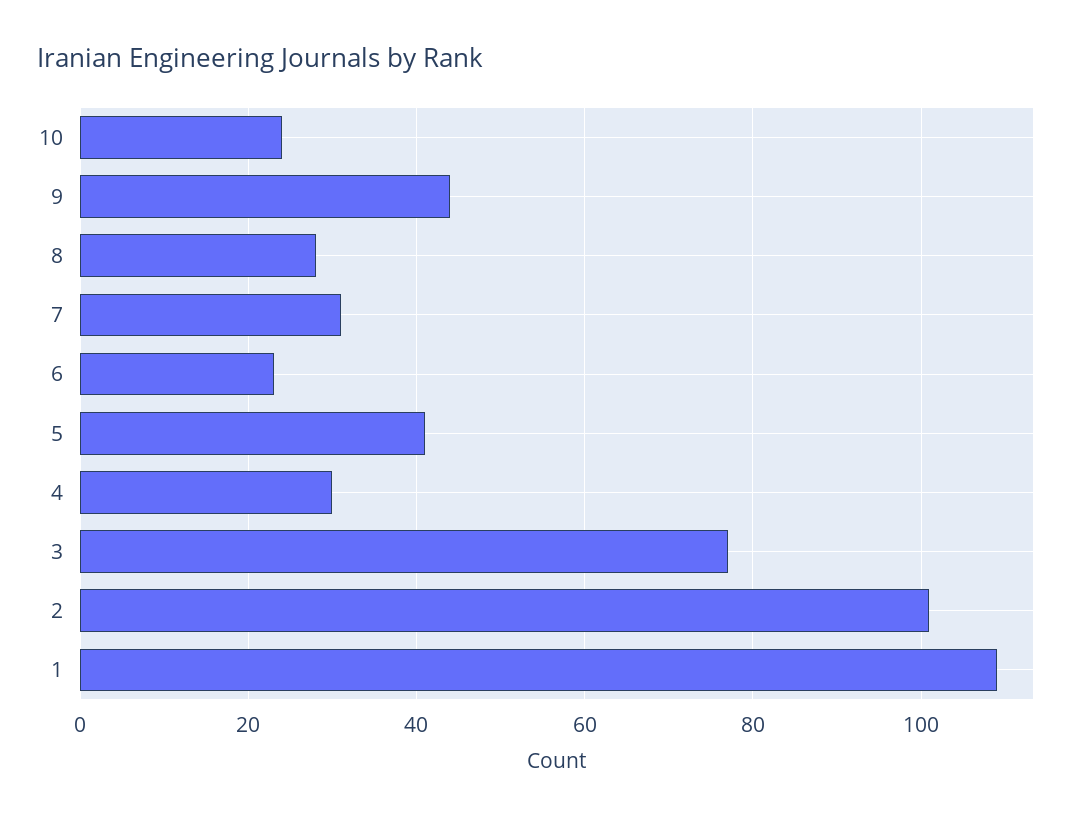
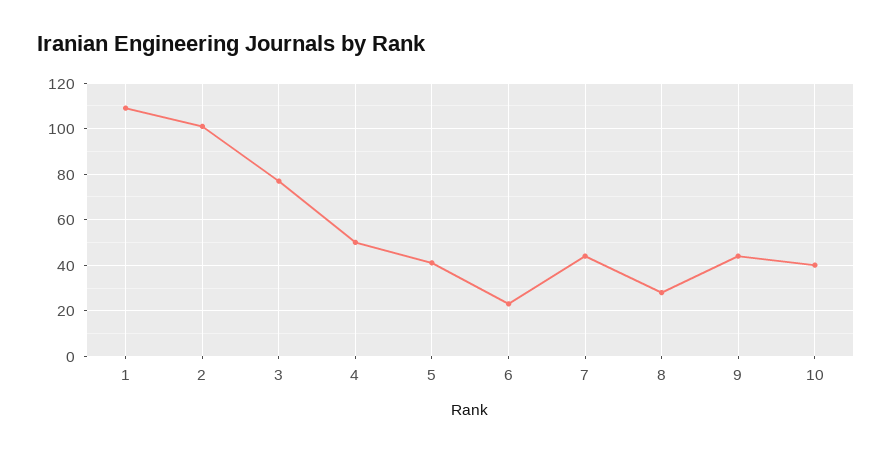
10: 25 -> 40
7: 30 -> 45
4: 30 -> 50

